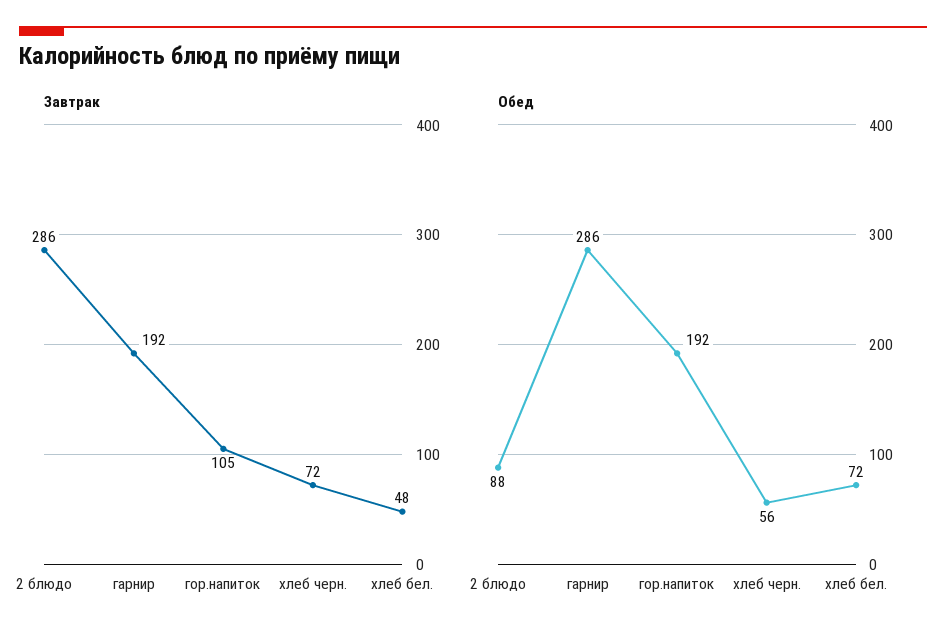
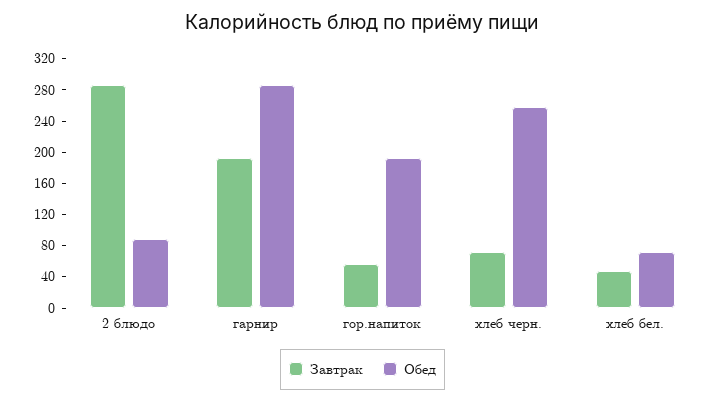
Завтрак, гор.напиток: 105 -> 60
Обед, хлеб черн.: 56 -> 260

